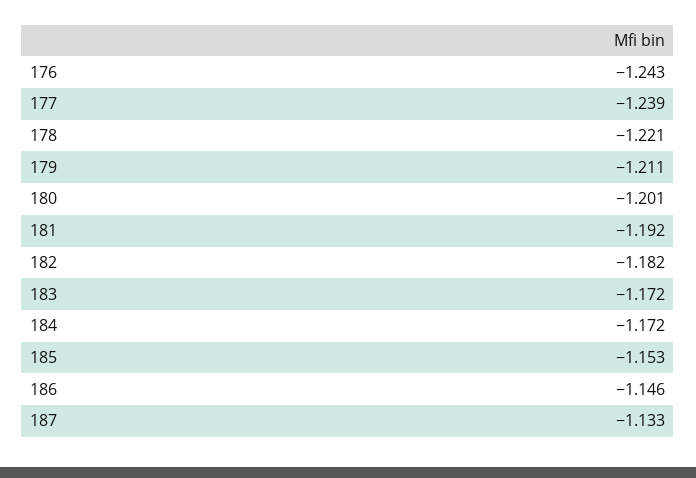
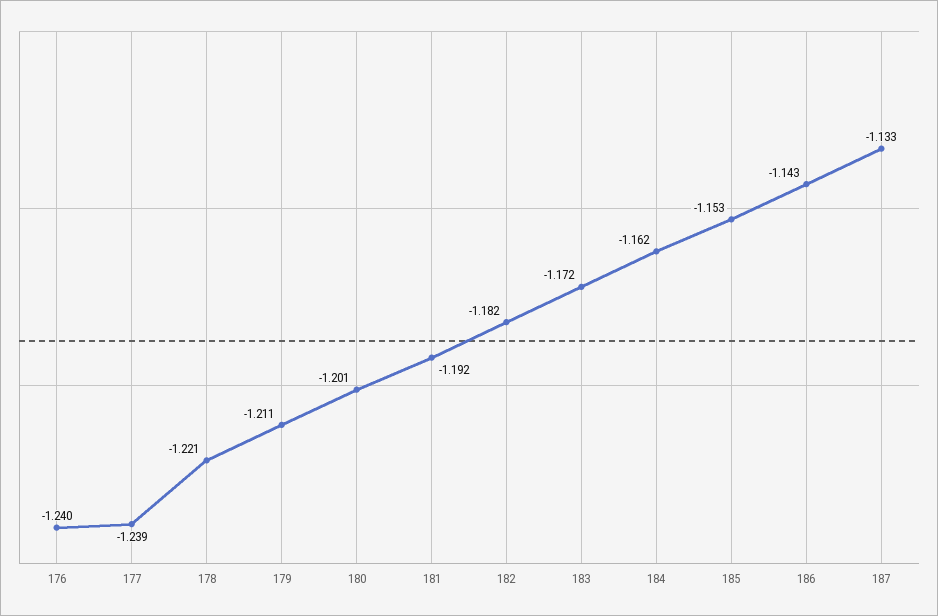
176: -1.243 -> -1.24
184: -1.172 -> -1.162
186: -1.146 -> -1.143

